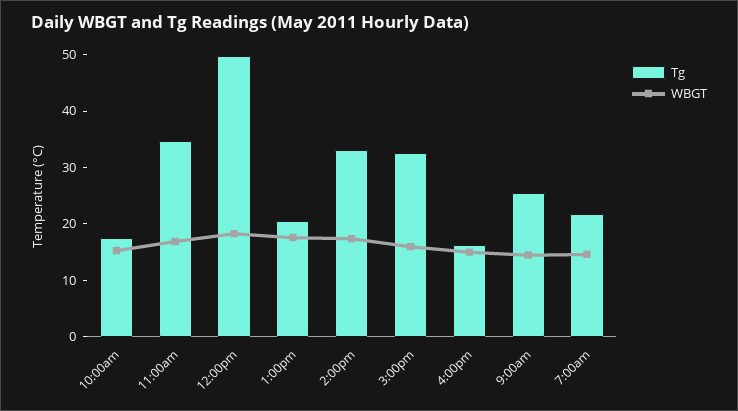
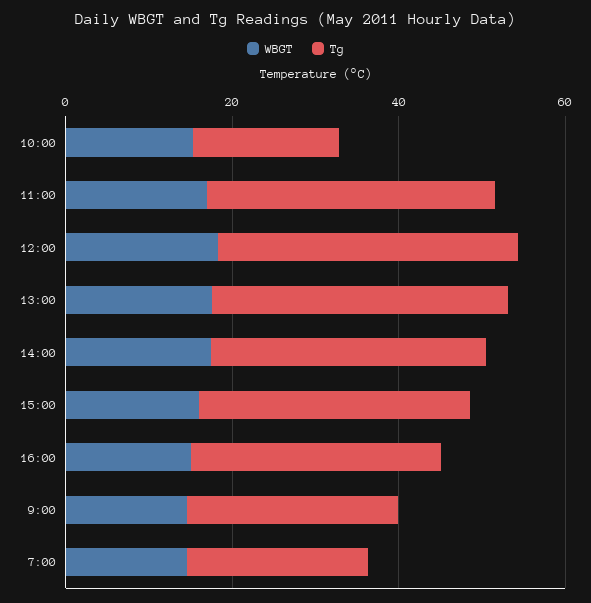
Tg, 12:00pm: 50 -> 35
Tg, 1:00pm: 20 -> 35
Tg, 4:00pm: 16 -> 30

